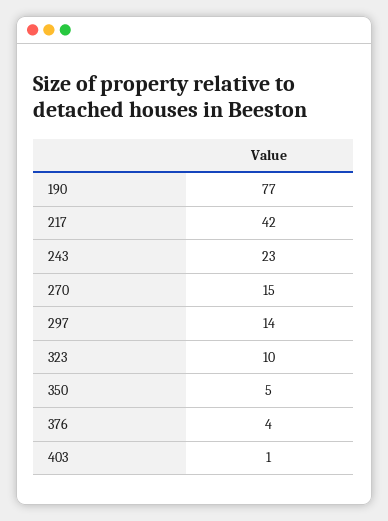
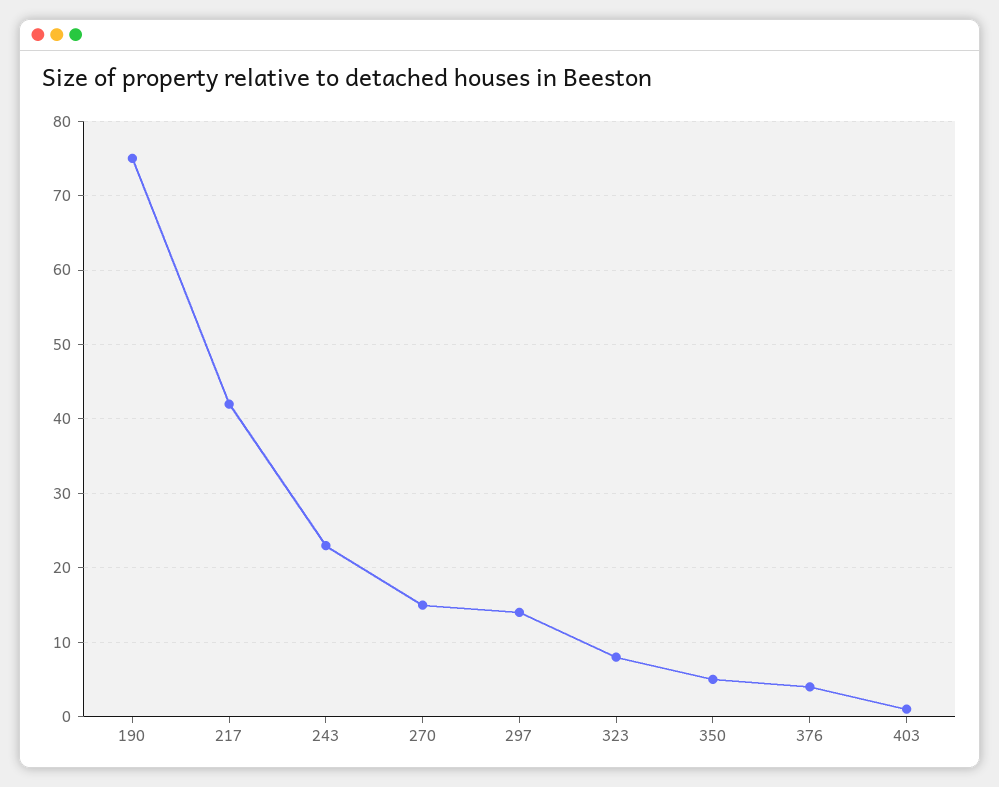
190: 77 -> 75
323: 10 -> 8

